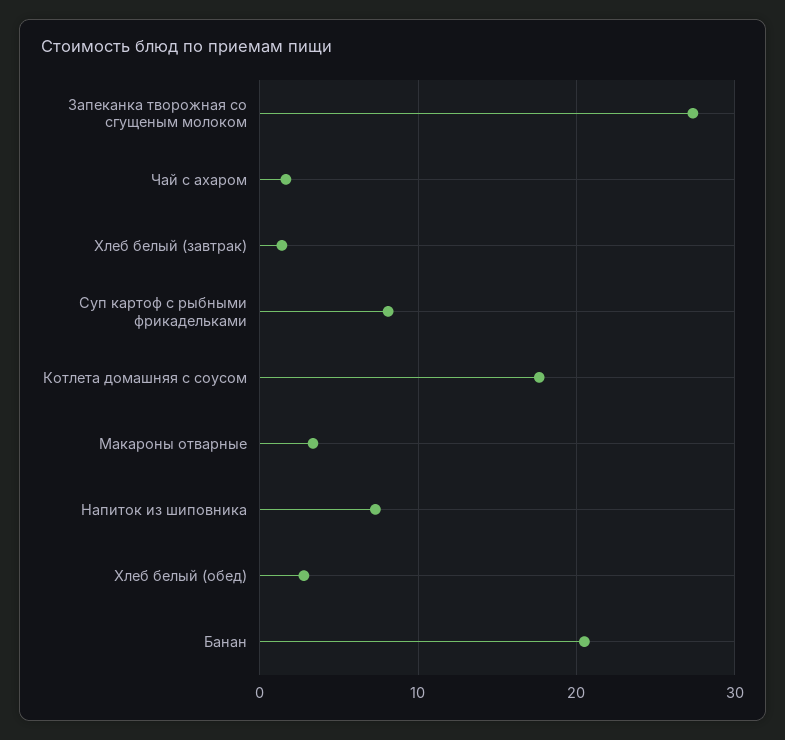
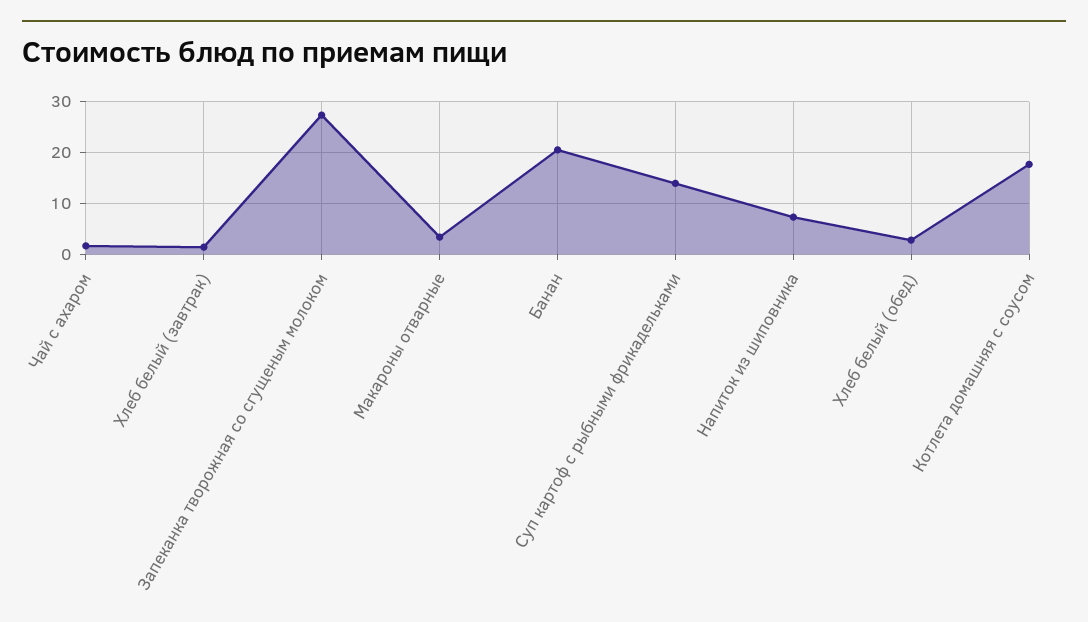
Суп картоф с рыбными фрикадельками: 8 -> 14

